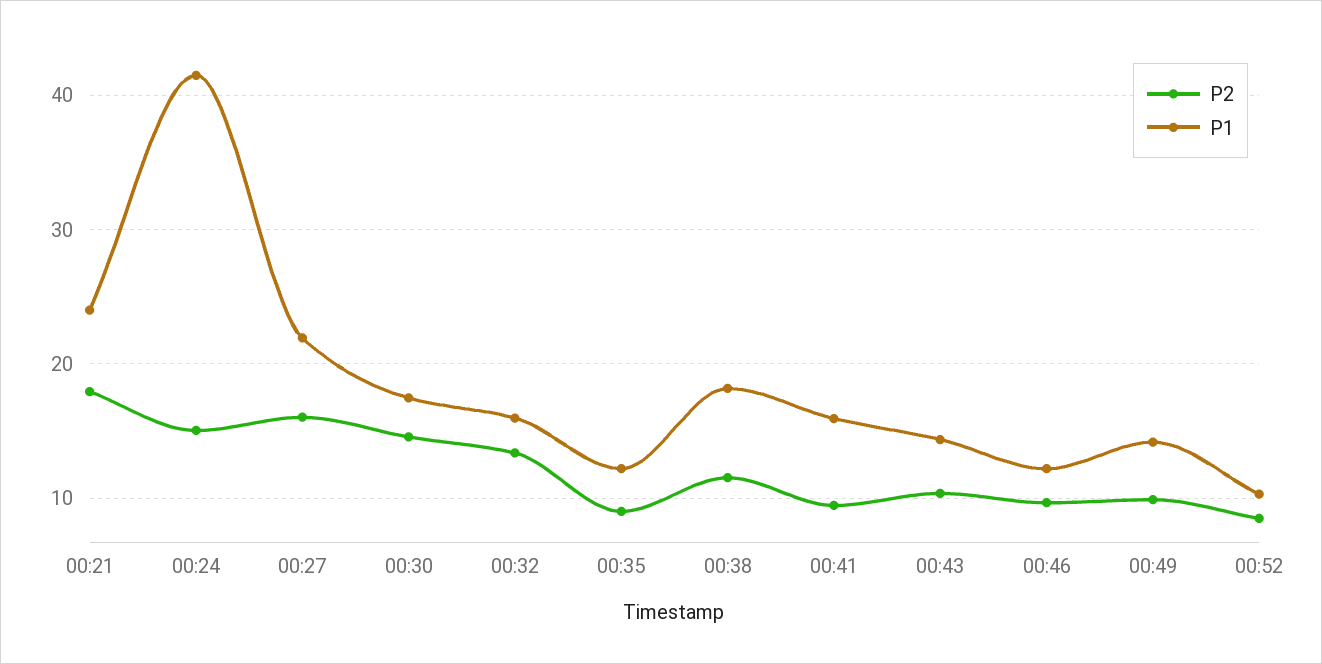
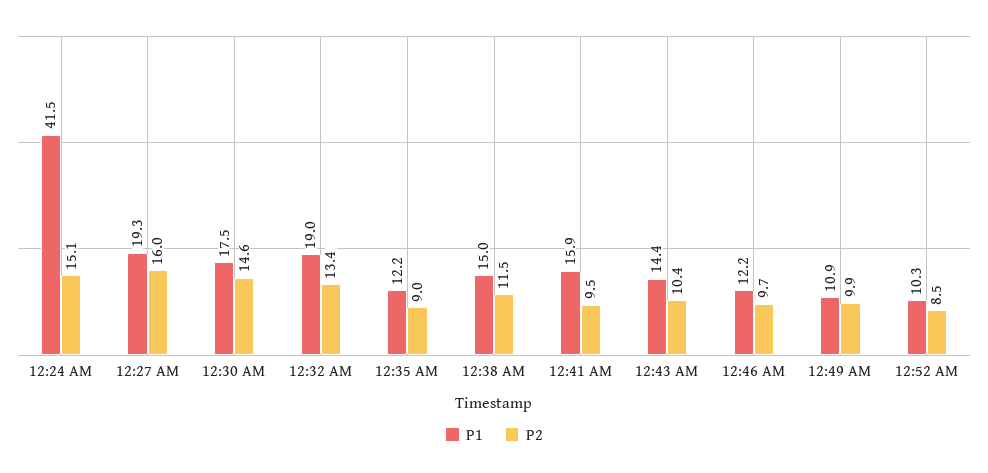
P2, 00:21: 18 -> none
P1, 00:21: 24 -> none
P1, 00:27: 22 -> 19.3
P1, 00:32: 16 -> 19
P1, 00:38: 18 -> 15
P1, 00:49: 14 -> 10.9

